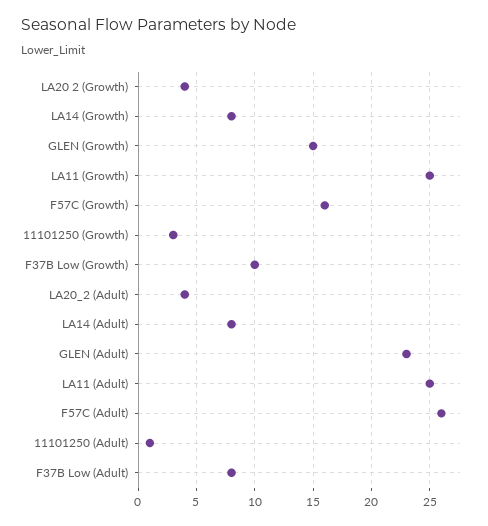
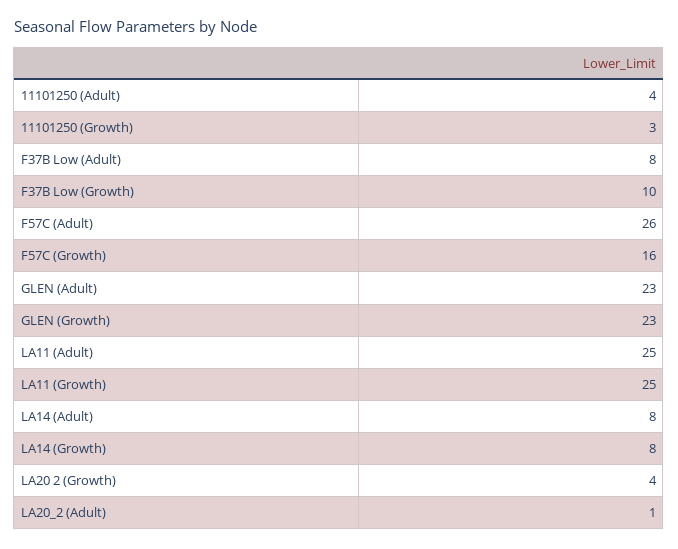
GLEN (Growth): 15 -> 23
LA20_2 (Adult): 4 -> 1
11101250 (Adult): 1 -> 4

